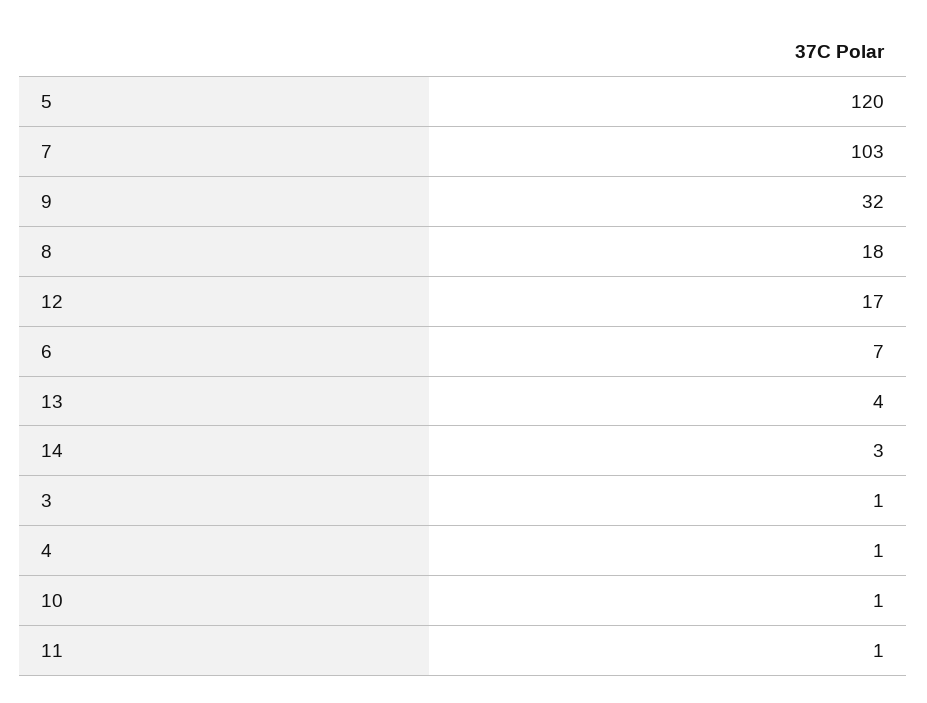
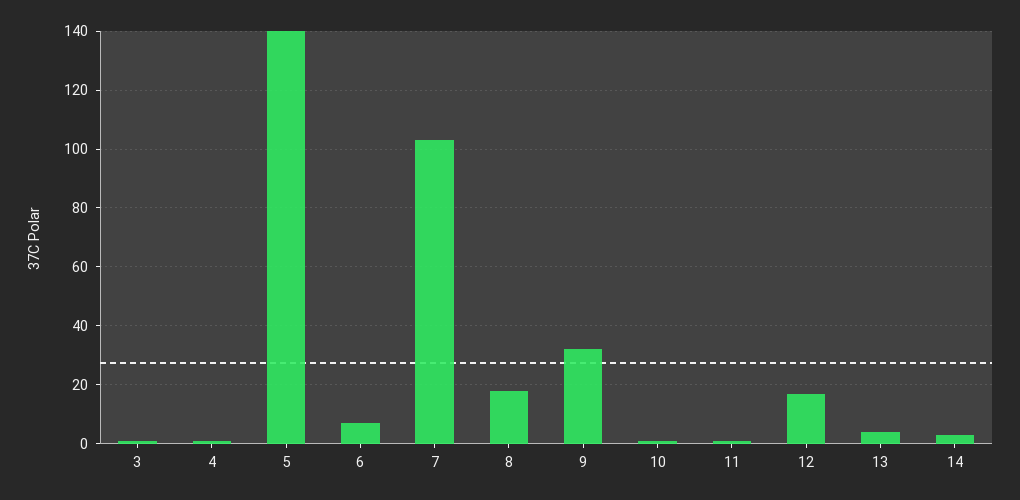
5: 120 -> 140

